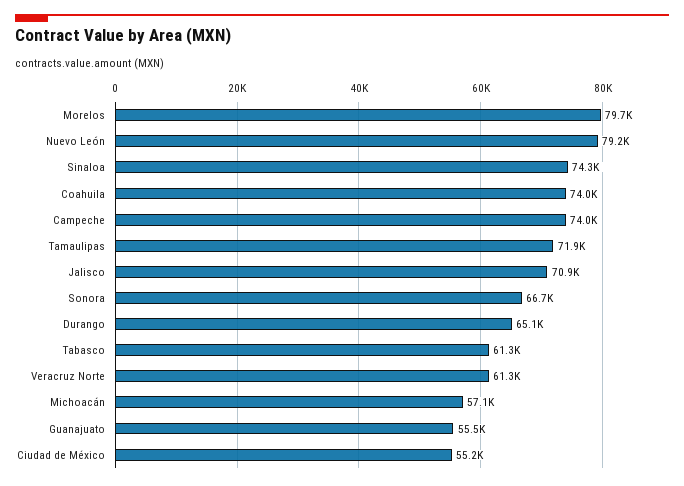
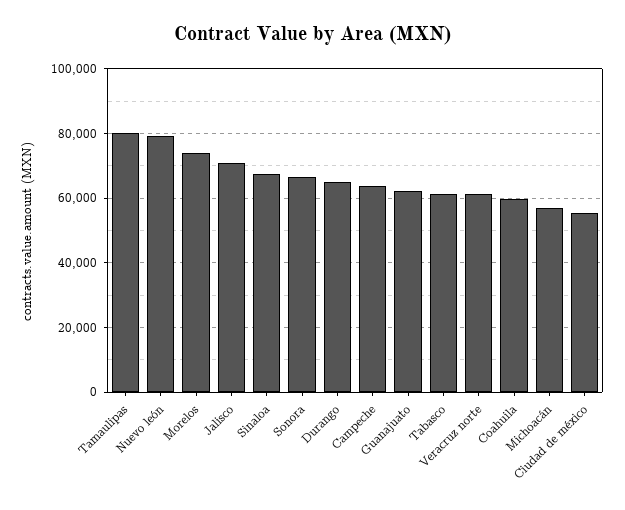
Morelos: 79700 -> 74000
Sinaloa: 74300 -> 68000
Coahuila: 74000 -> 60000
Campeche: 74000 -> 64000
Tamaulipas: 71900 -> 80000
Guanajuato: 55500 -> 62000

